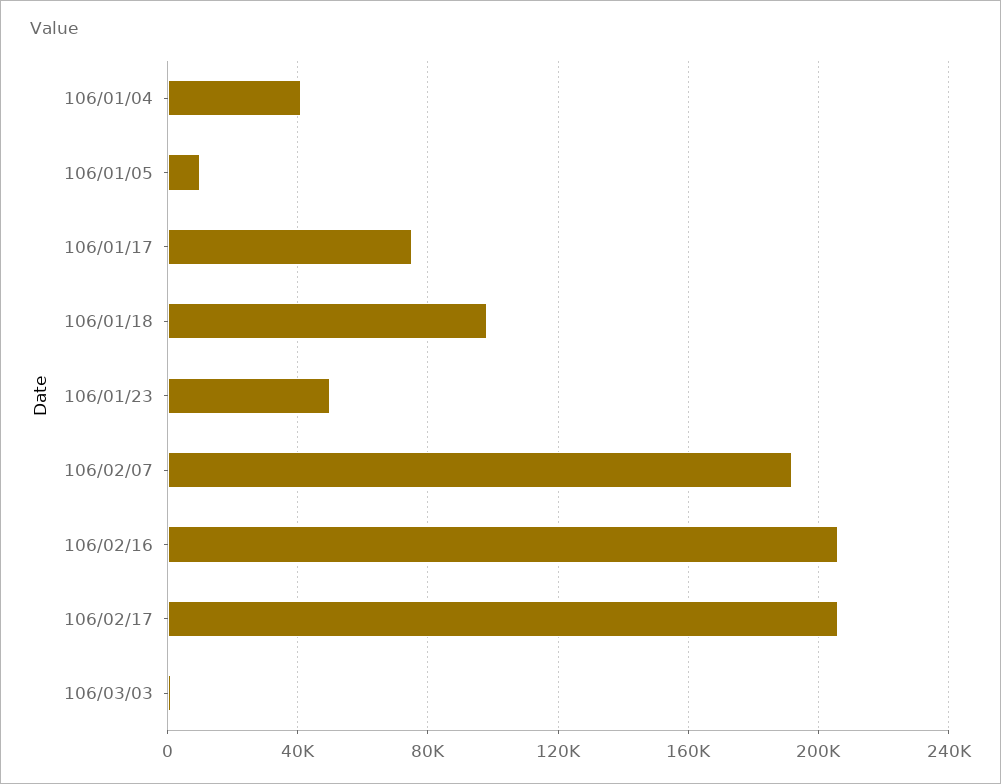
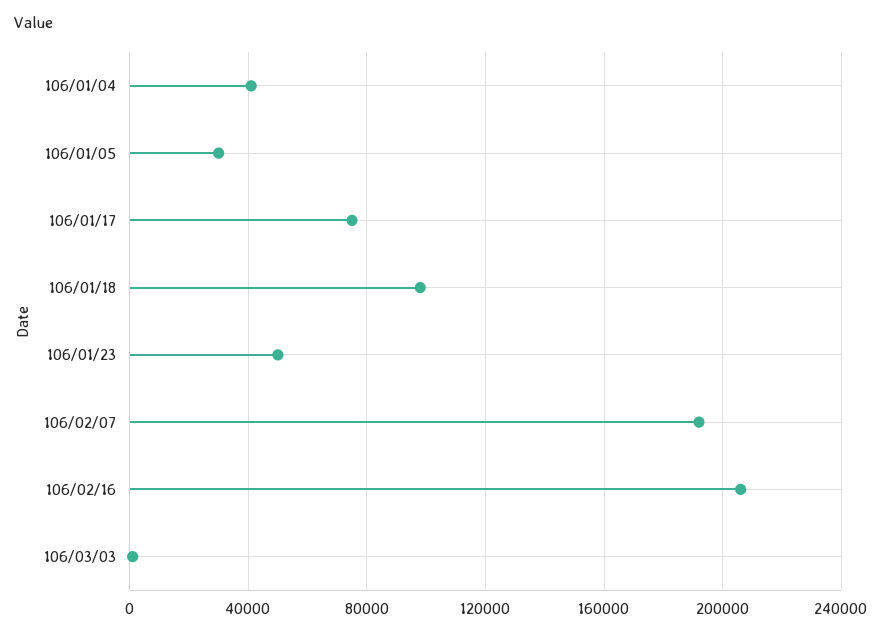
106/01/05: 10000 -> 30000
106/02/17: 205000 -> none

